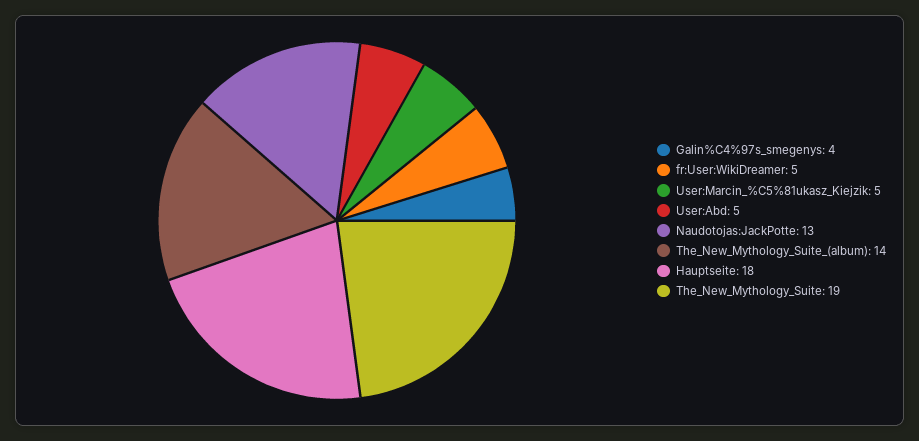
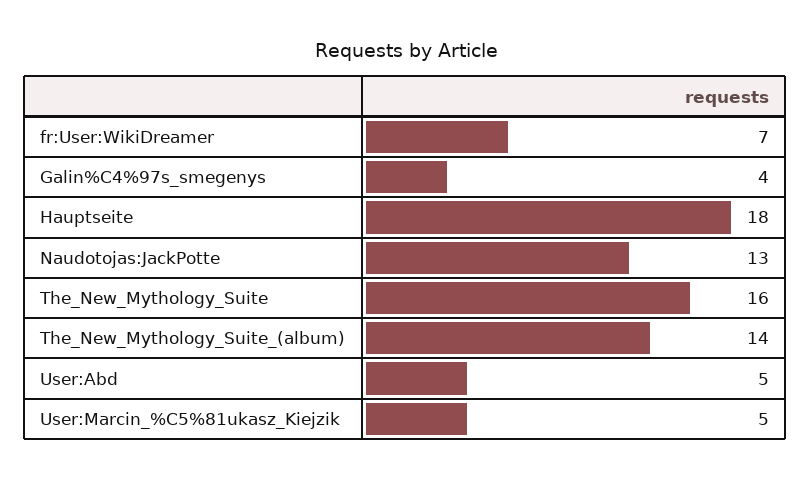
fr:User:WikiDreamer: 5 -> 7
The_New_Mythology_Suite: 19 -> 16

